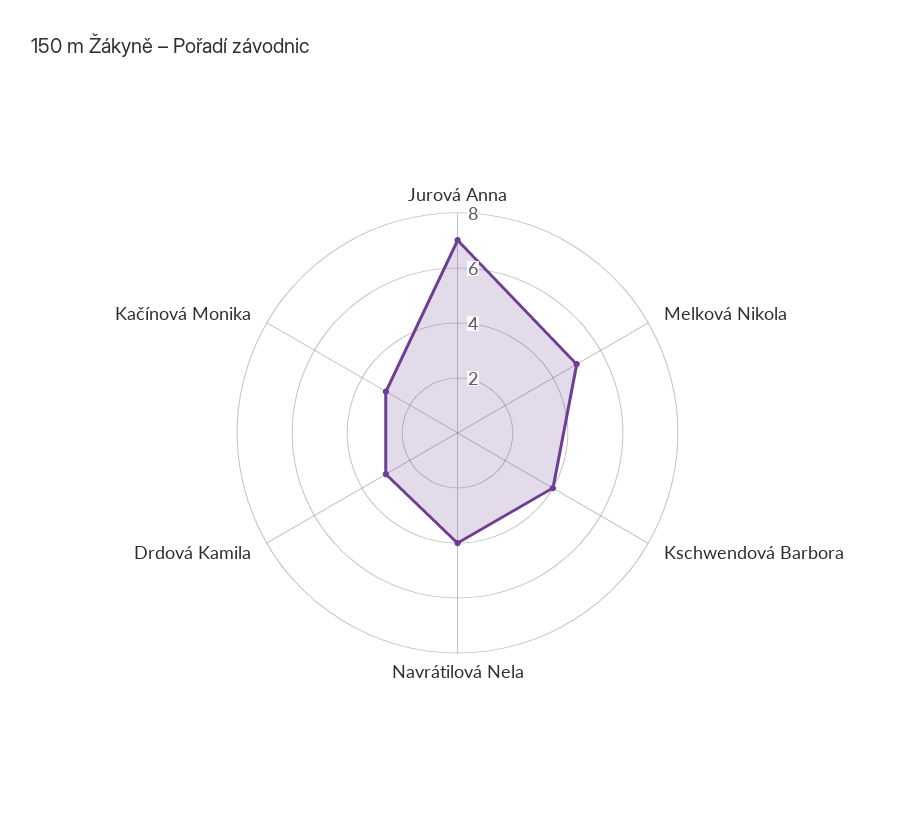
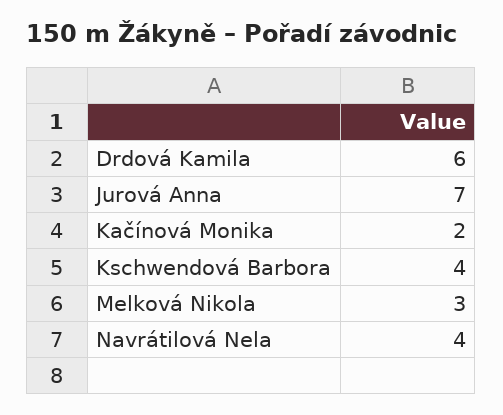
Melková Nikola: 5 -> 3
Drdová Kamila: 3 -> 6
Kačínová Monika: 3 -> 2

